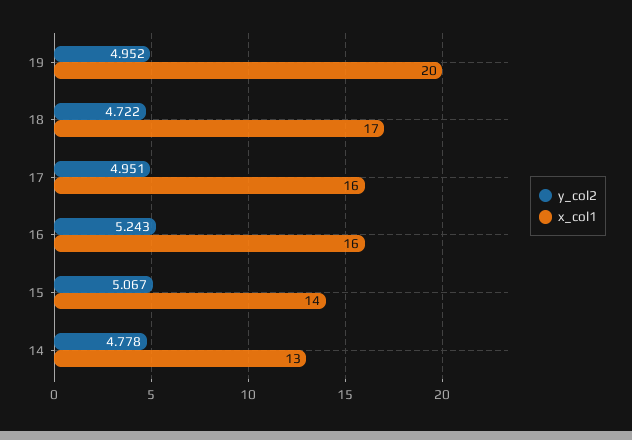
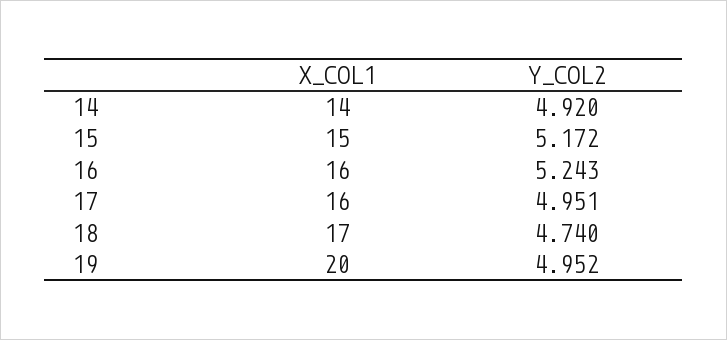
y_col2, 18: 4.722 -> 4.74
y_col2, 15: 5.067 -> 5.172
x_col1, 15: 14 -> 15
y_col2, 14: 4.778 -> 4.92
x_col1, 14: 13 -> 14

